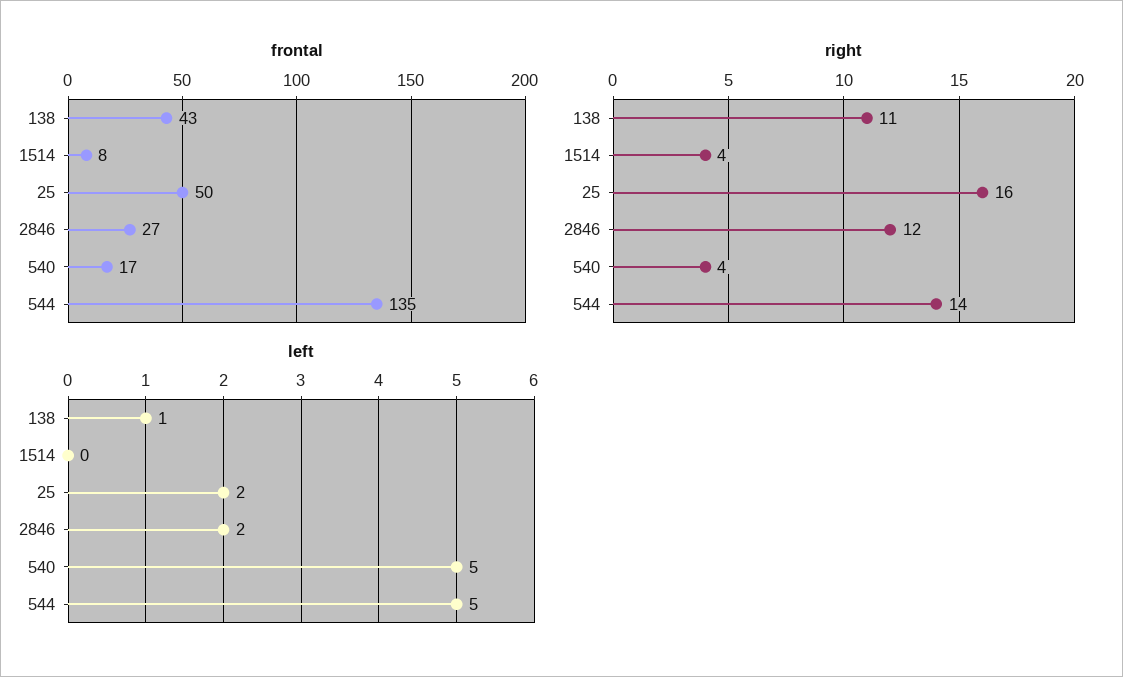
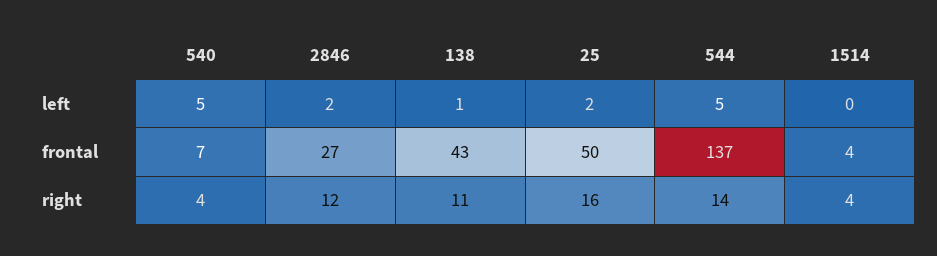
frontal, 1514: 8 -> 4
frontal, 540: 17 -> 7
frontal, 544: 135 -> 137

